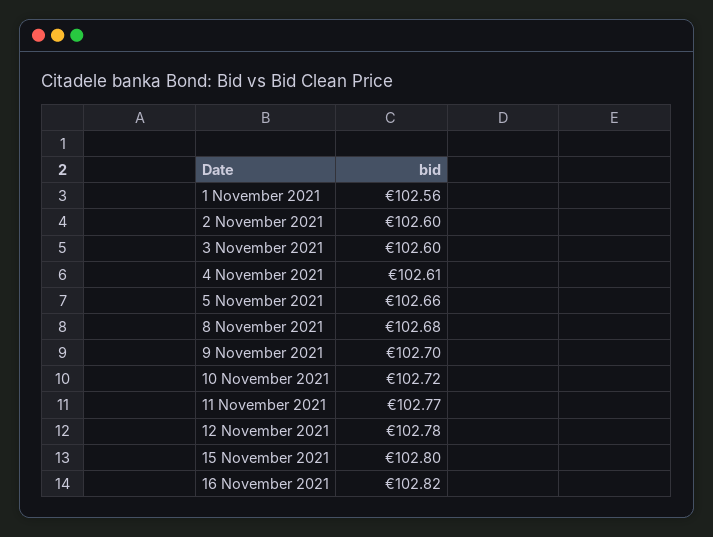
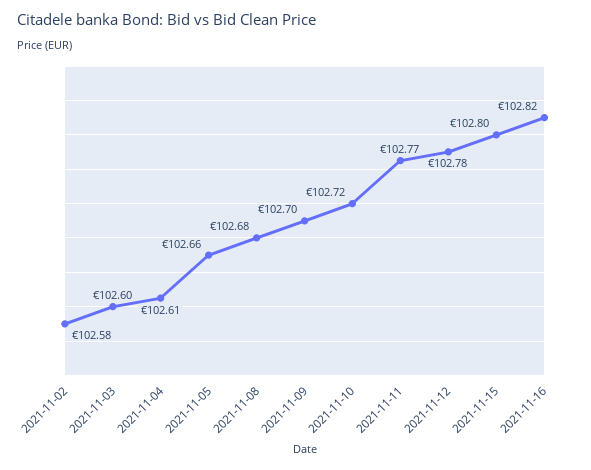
1 November 2021: 102.56 -> none
2 November 2021: 102.6 -> 102.58

